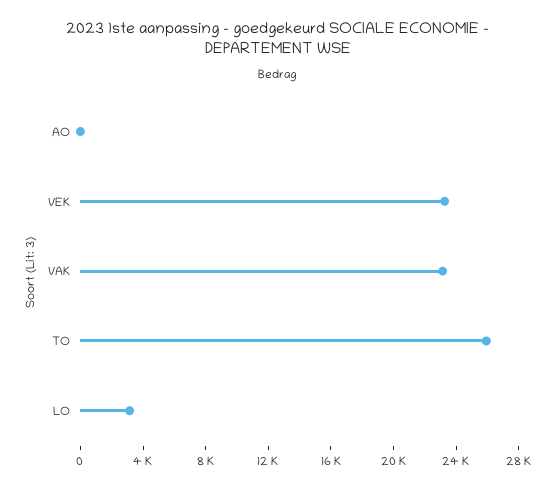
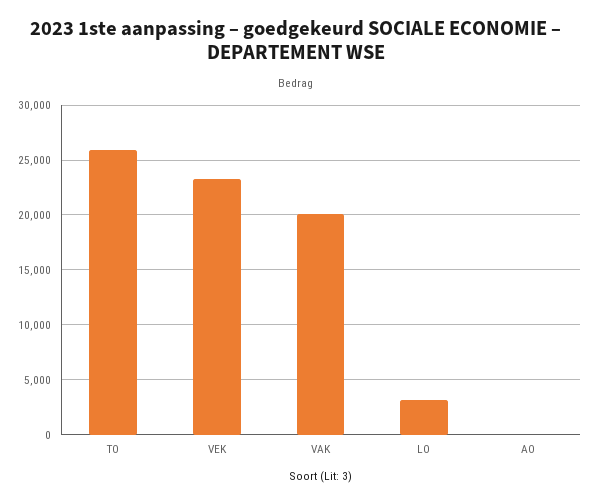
VAK: 23000 -> 20000

